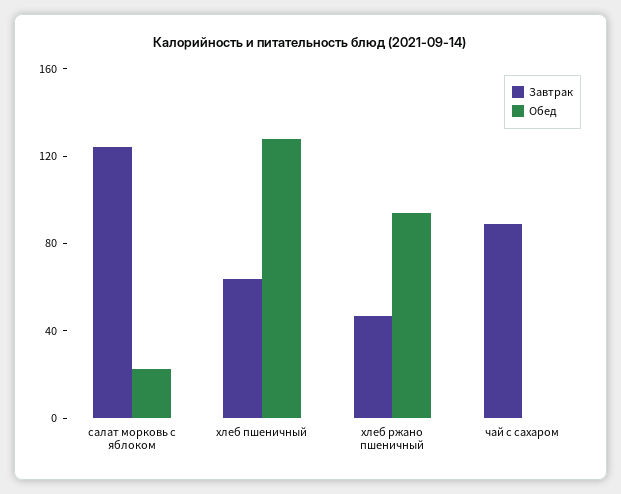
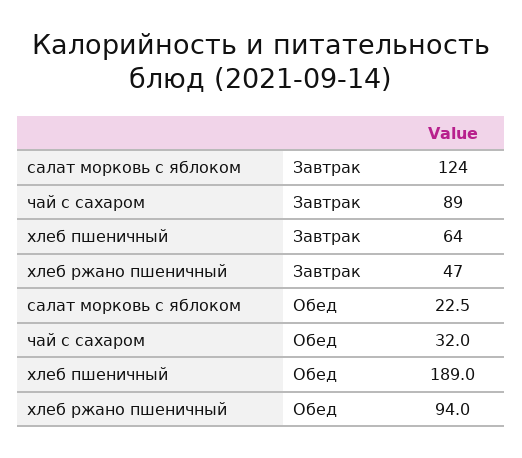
Обед, хлеб пшеничный: 130 -> 189
Обед, чай с сахаром: 0 -> 32

